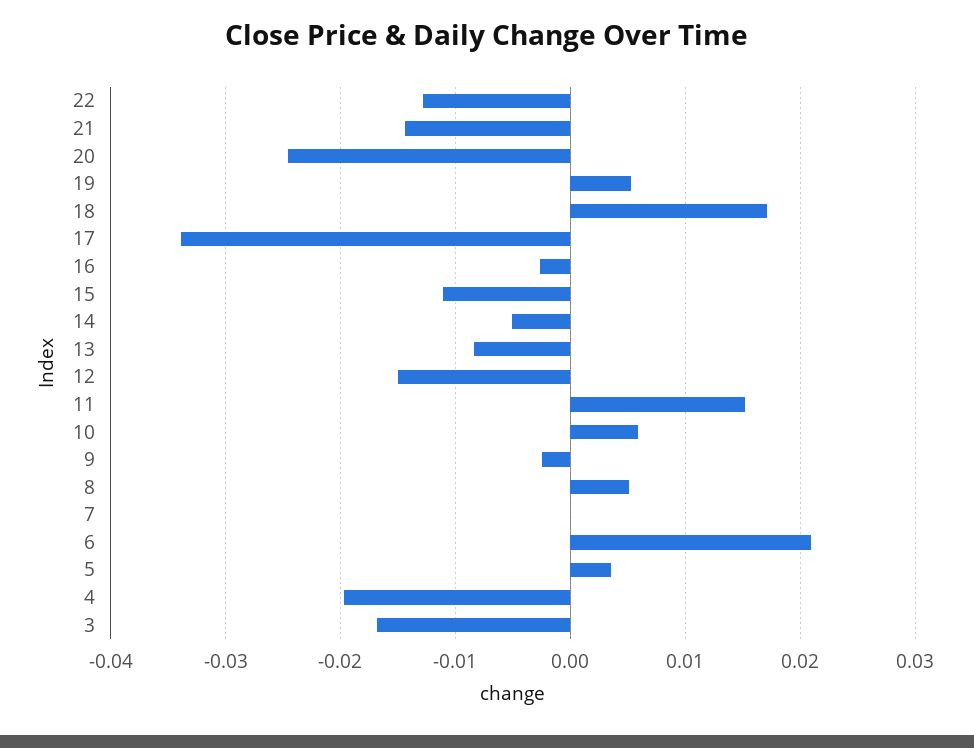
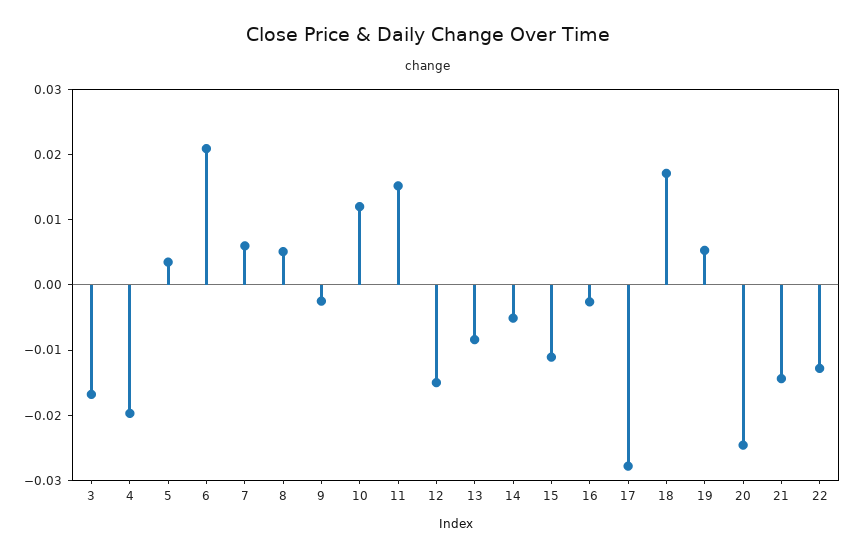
17: -0.034 -> -0.028
10: 0.006 -> 0.012
7: 0 -> 0.006

